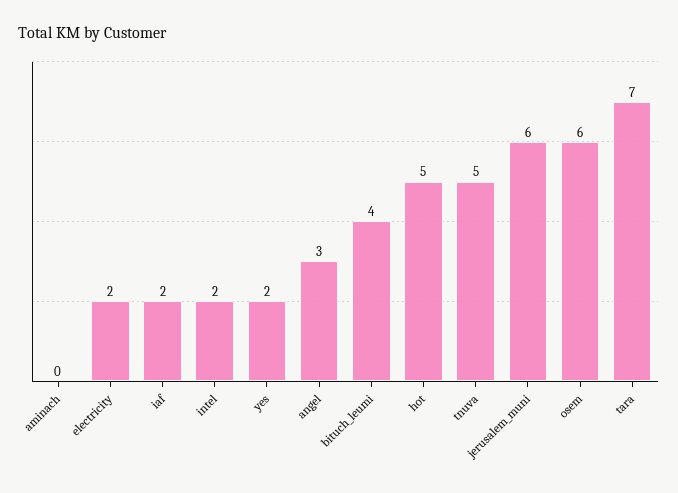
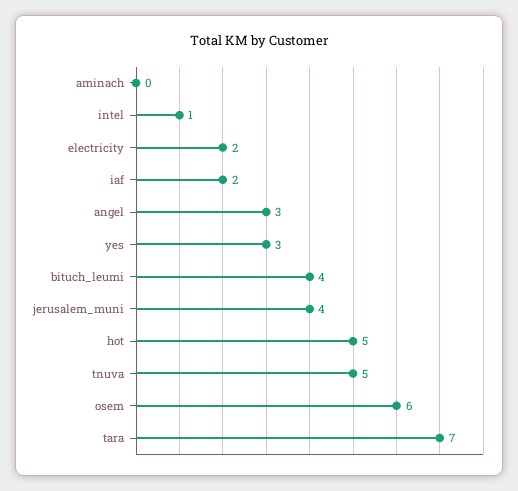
intel: 2 -> 1
yes: 2 -> 3
jerusalem_muni: 6 -> 4

